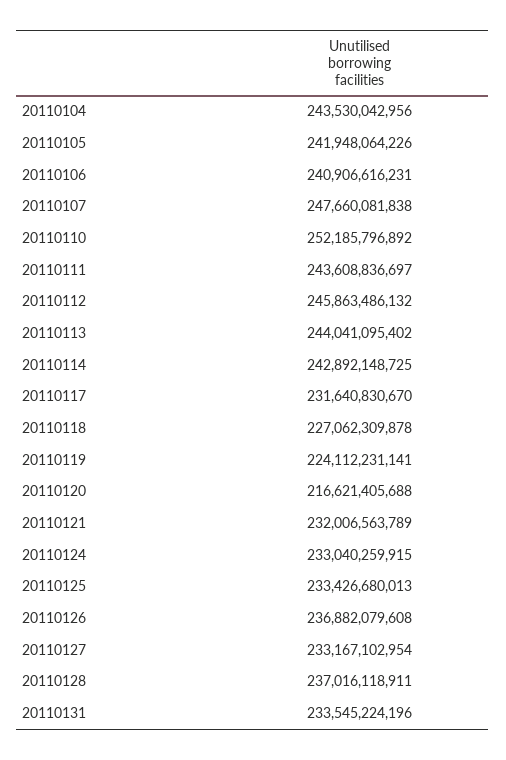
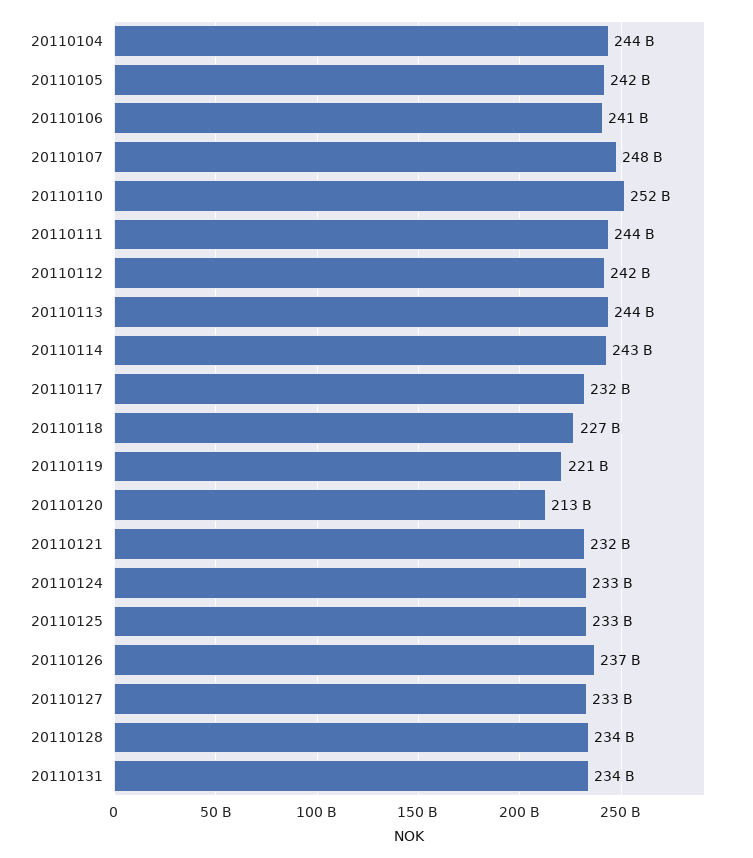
20110112: 245863486132 -> 242000000000
20110119: 224112231141 -> 221000000000
20110120: 216621405688 -> 213000000000
20110128: 237016118911 -> 234000000000

